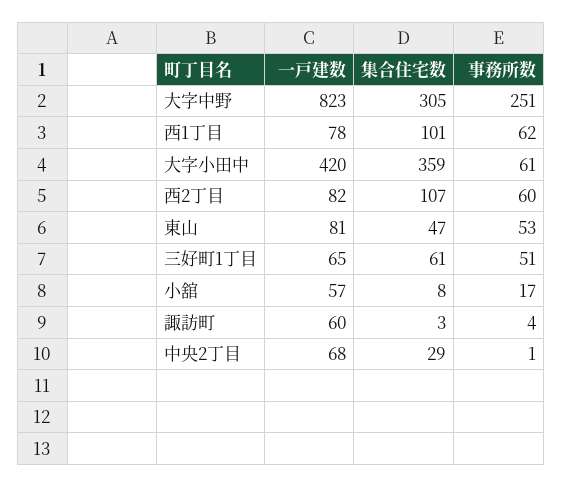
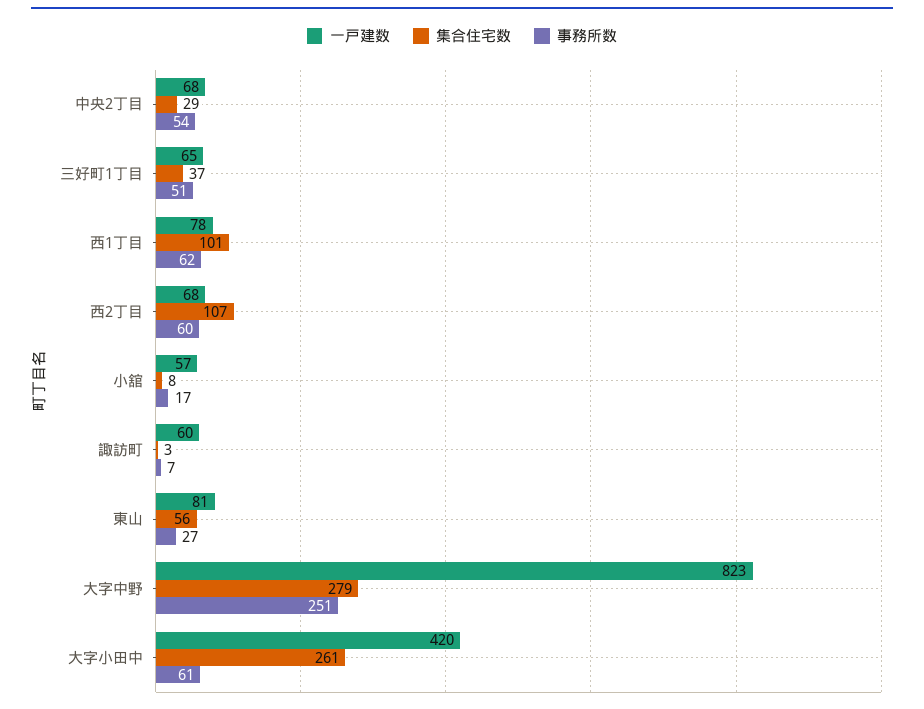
集合住宅数, 大字中野: 305 -> 279
集合住宅数, 大字小田中: 359 -> 261
一戸建数, 西2丁目: 82 -> 68
集合住宅数, 東山: 47 -> 56
事務所数, 東山: 53 -> 27
集合住宅数, 三好町1丁目: 61 -> 37
事務所数, 諏訪町: 4 -> 7
事務所数, 中央2丁目: 1 -> 54

